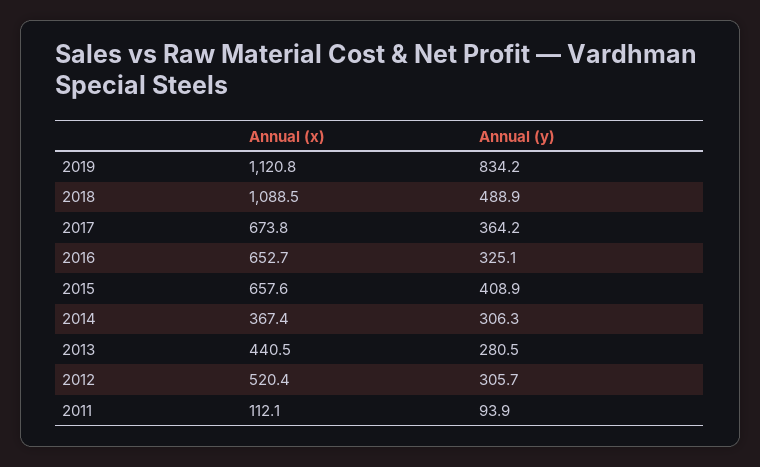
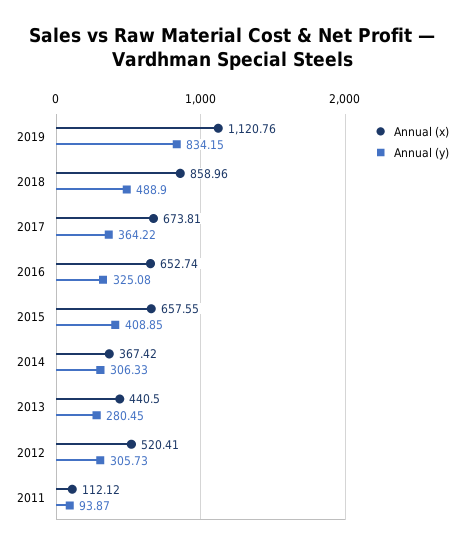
Annual (x), 2018: 1088.5 -> 858.96

